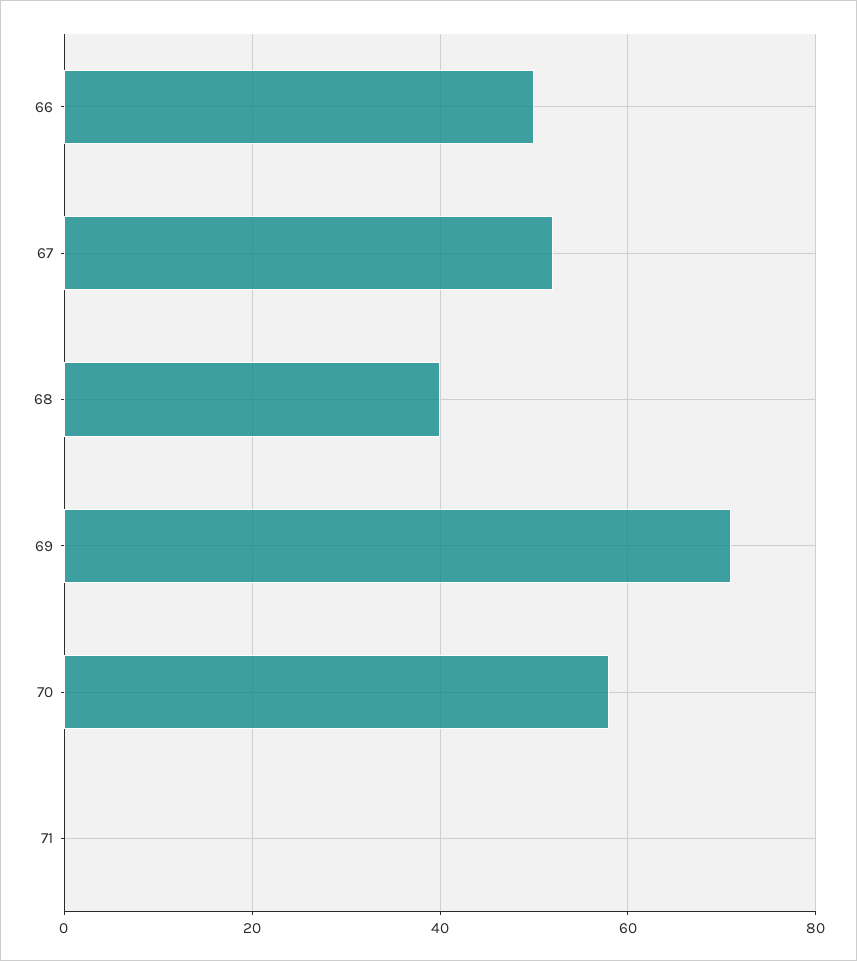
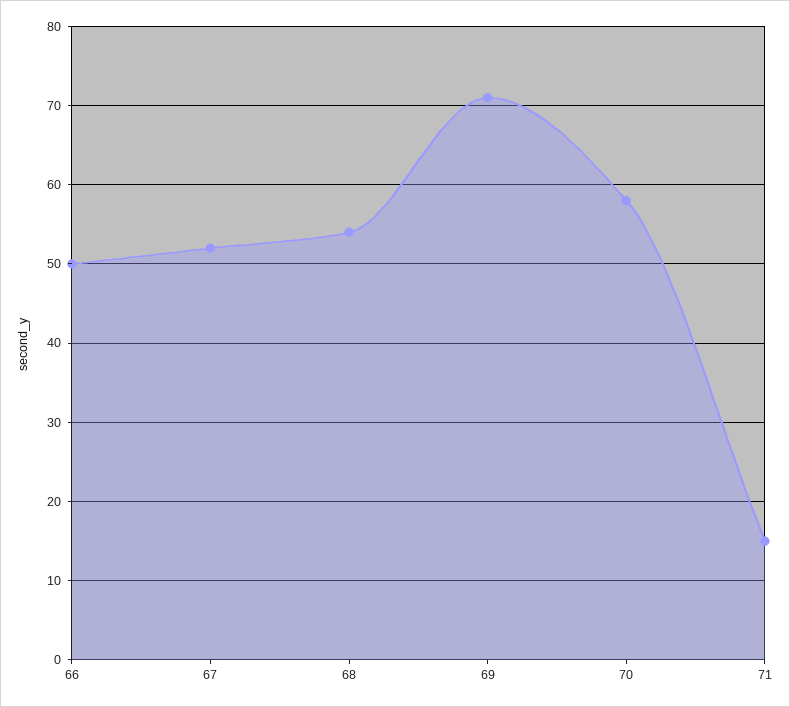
68: 40 -> 54
71: 0 -> 15

